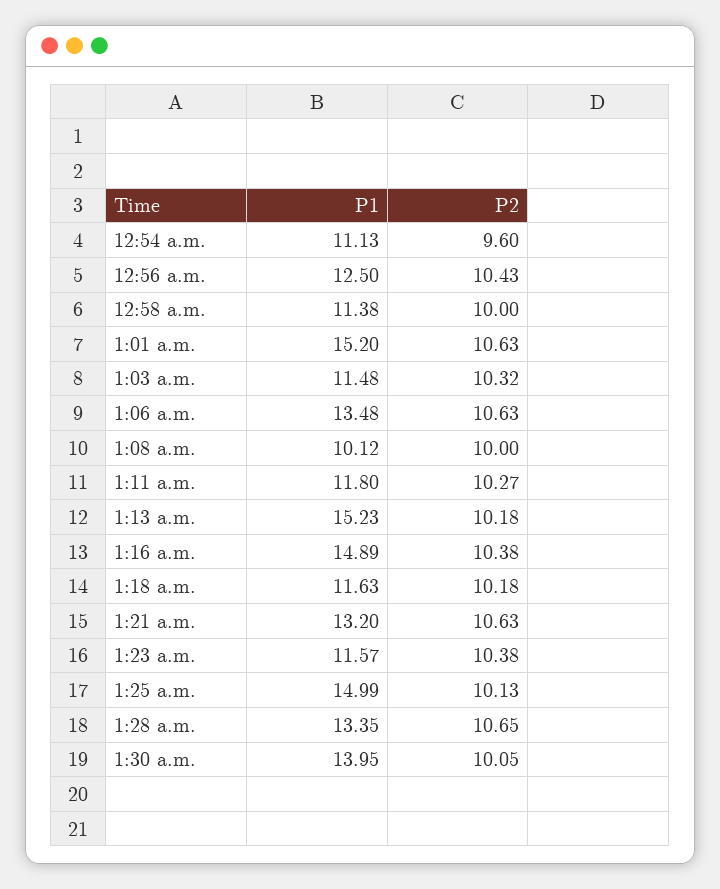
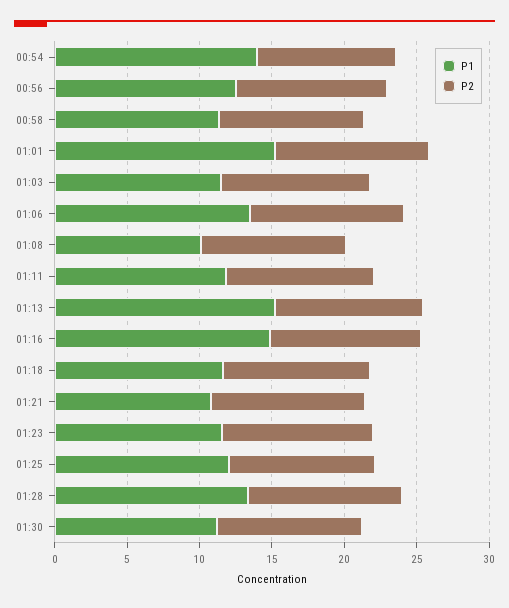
P1, 12:54 a.m.: 11.13 -> 14
P1, 1:21 a.m.: 13.2 -> 11
P1, 1:25 a.m.: 14.99 -> 12
P1, 1:30 a.m.: 13.95 -> 11

